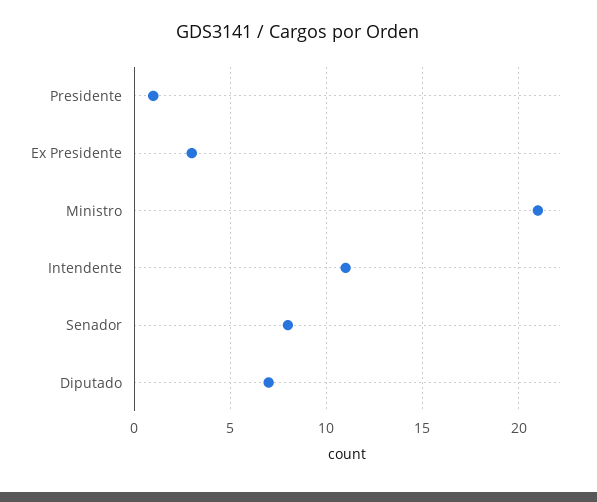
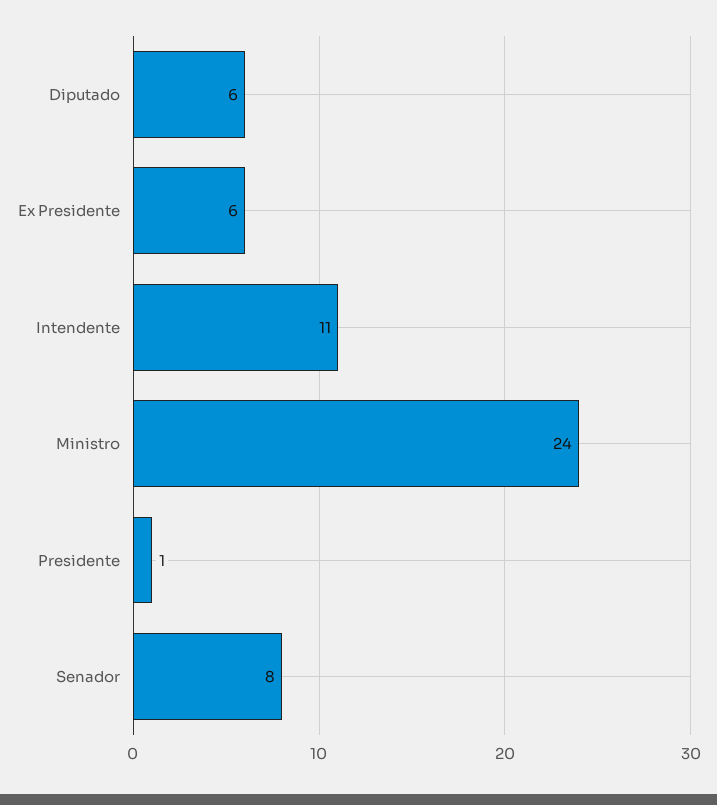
Ex Presidente: 3 -> 6
Ministro: 21 -> 24
Diputado: 7 -> 6

